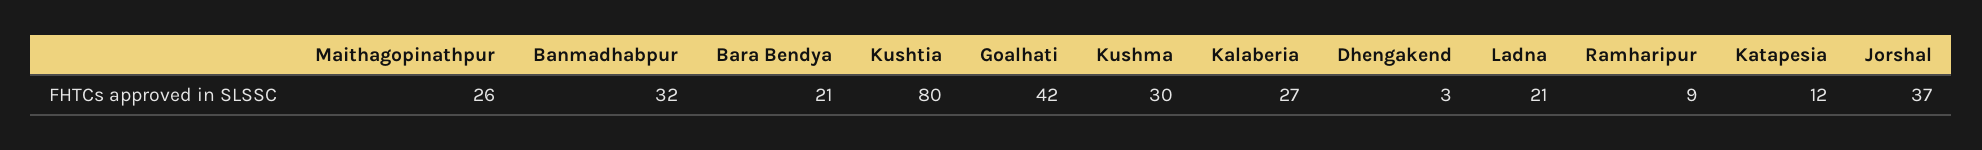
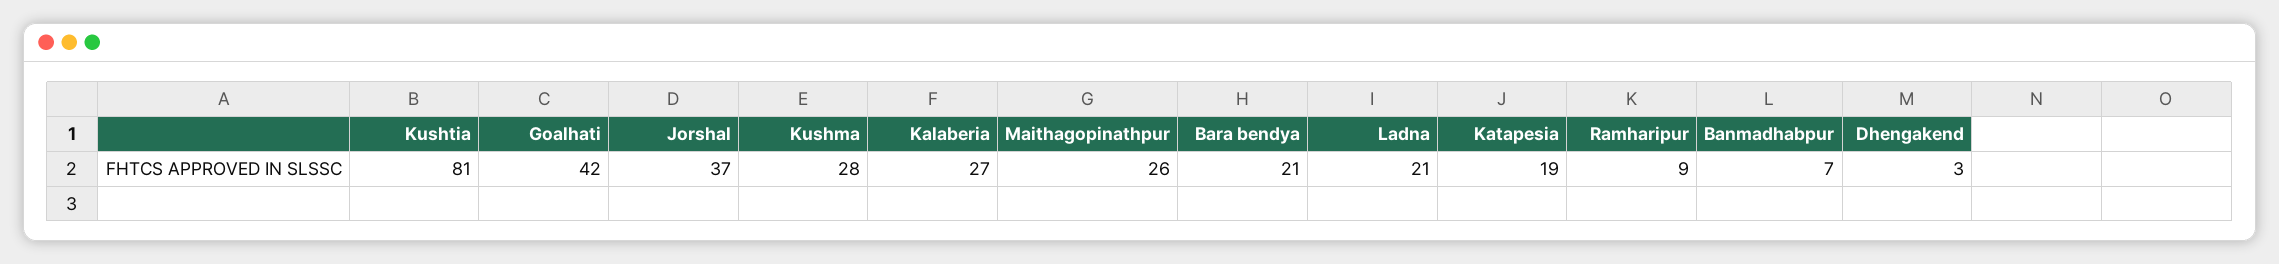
Banmadhabpur: 32 -> 7
Kushtia: 80 -> 81
Kushma: 30 -> 28
Katapesia: 12 -> 19

